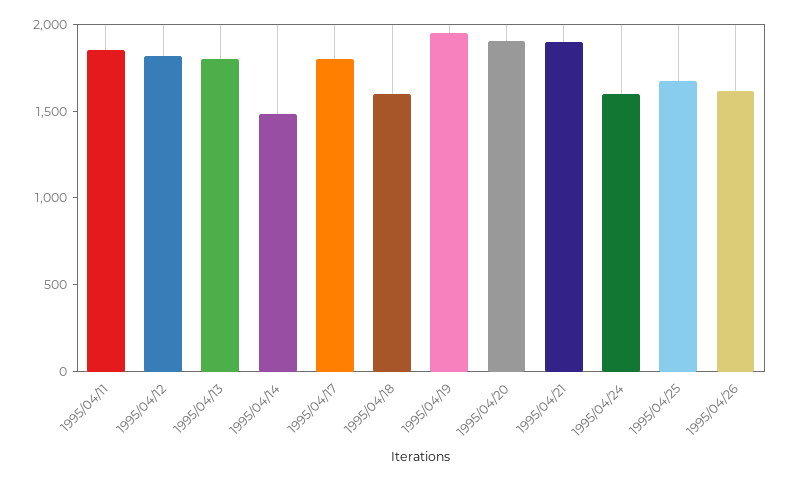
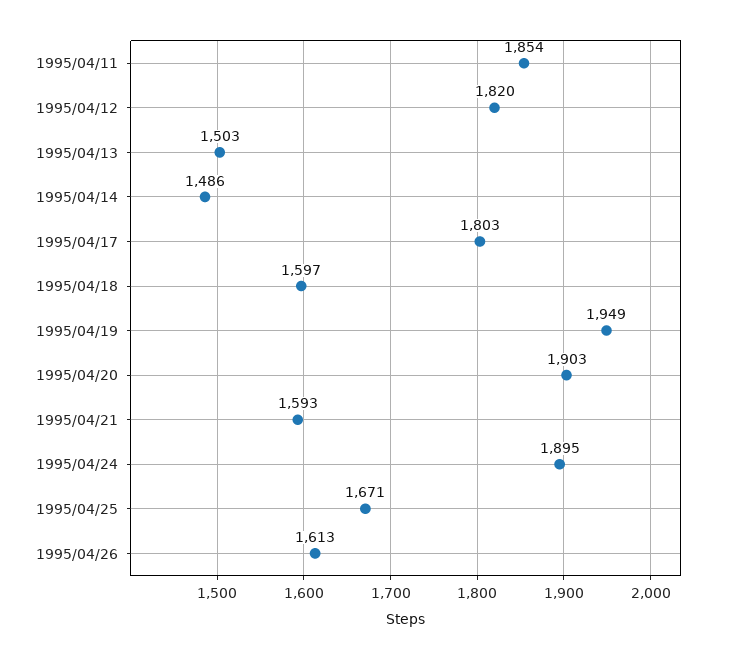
1995/04/13: 1800 -> 1503
1995/04/21: 1900 -> 1593
1995/04/24: 1600 -> 1895

